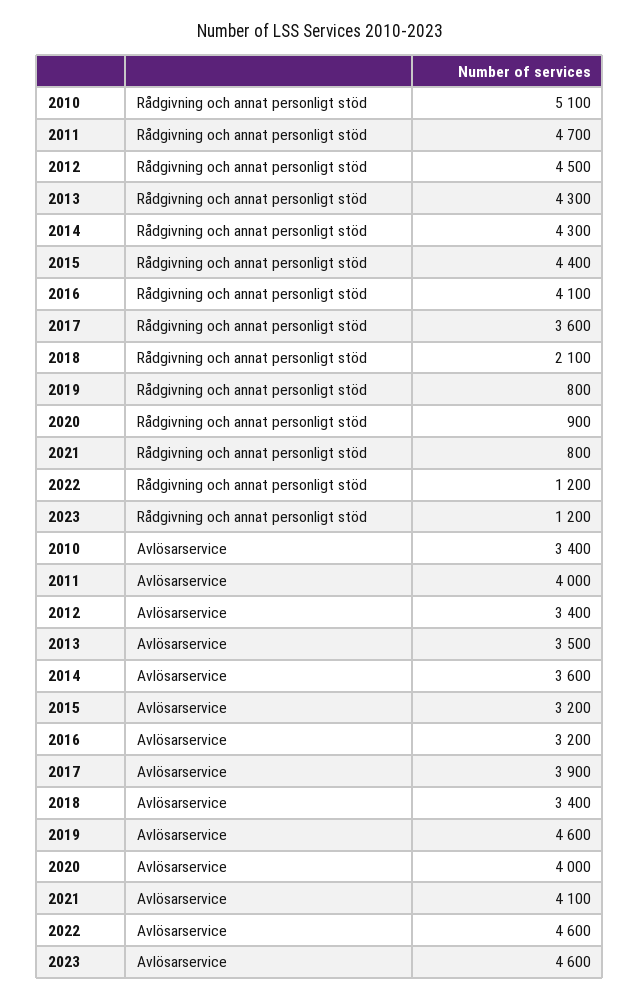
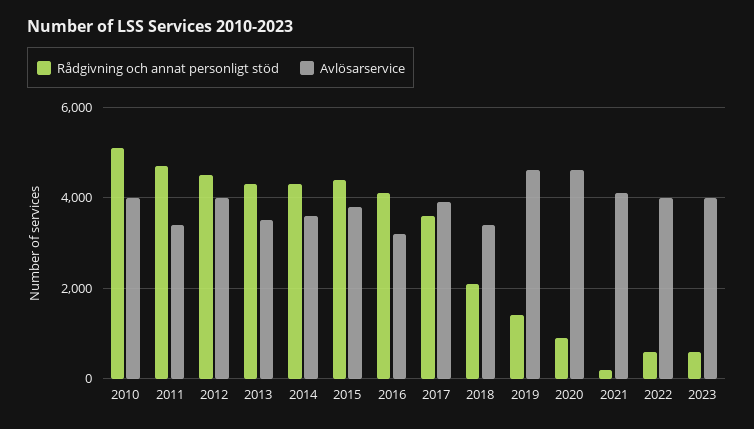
Rådgivning och annat personligt stöd, 2019: 800 -> 1400
Rådgivning och annat personligt stöd, 2021: 800 -> 200
Rådgivning och annat personligt stöd, 2022: 1200 -> 600
Rådgivning och annat personligt stöd, 2023: 1200 -> 600
Avlösarservice, 2010: 3400 -> 4000
Avlösarservice, 2011: 4000 -> 3400
Avlösarservice, 2012: 3400 -> 4000
Avlösarservice, 2015: 3200 -> 3800
Avlösarservice, 2020: 4000 -> 4600
Avlösarservice, 2022: 4600 -> 4000
Avlösarservice, 2023: 4600 -> 4000

